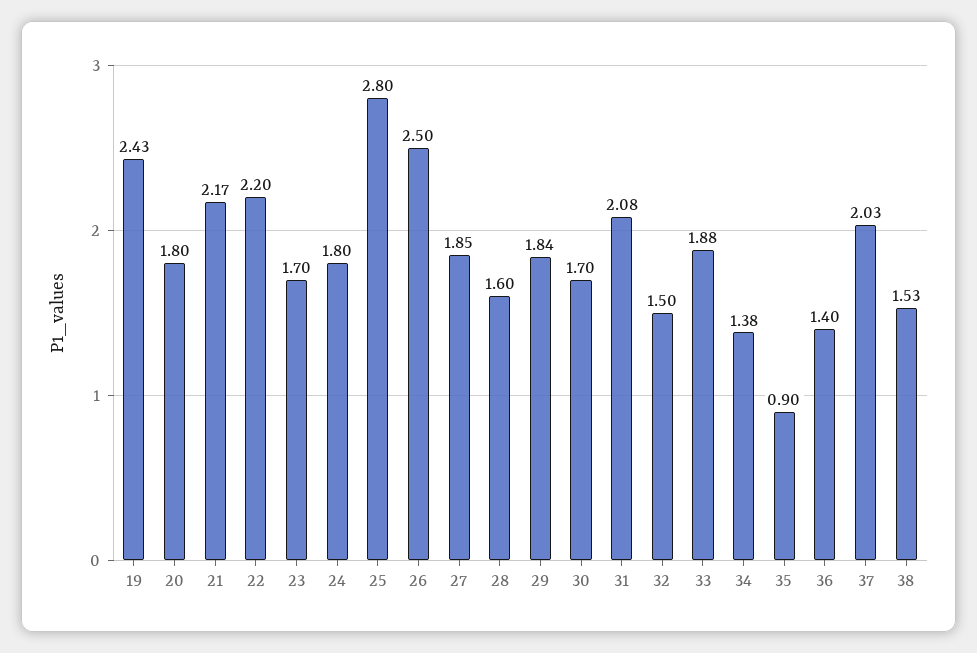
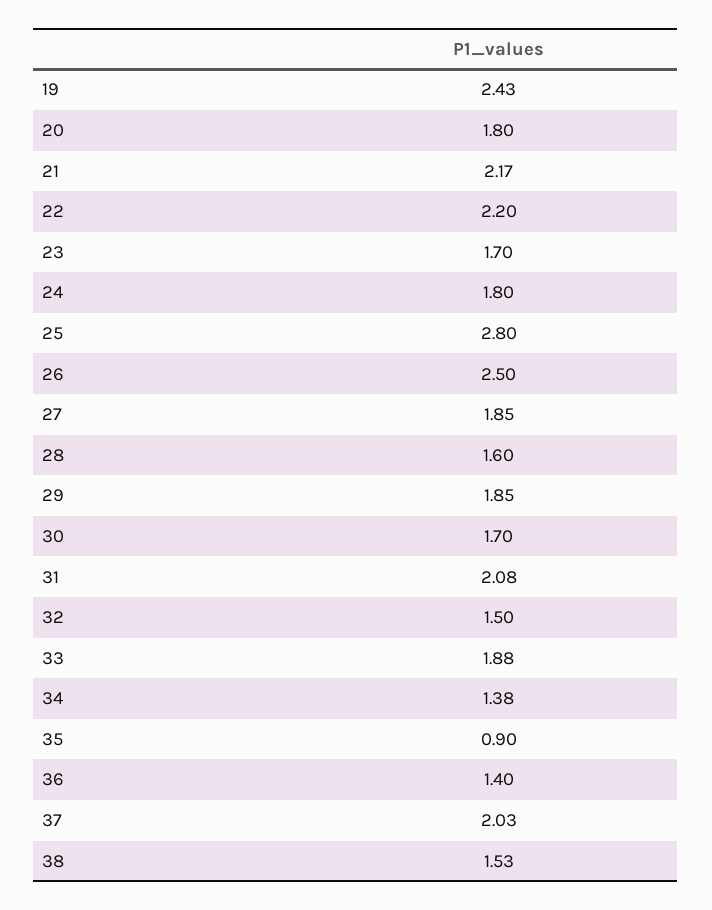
29: 1.84 -> 1.85

